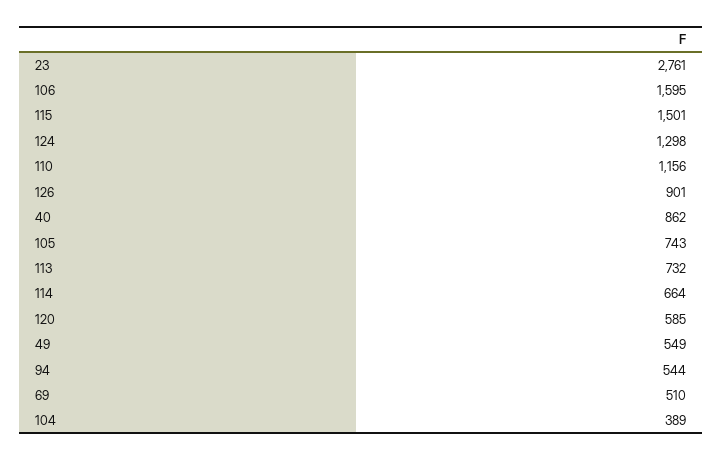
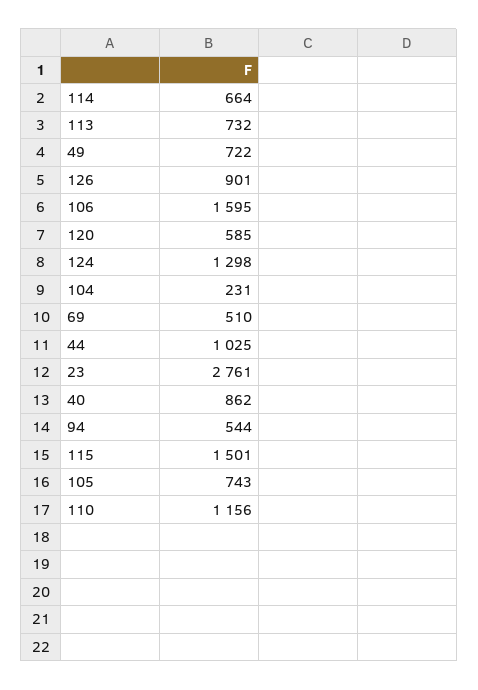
49: 549 -> 722
104: 389 -> 231
44: none -> 1025

